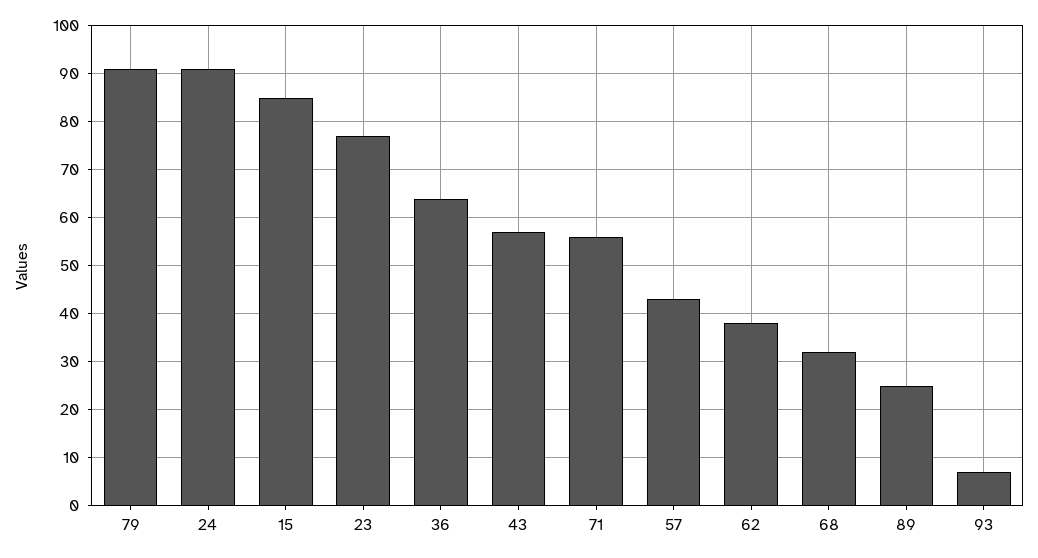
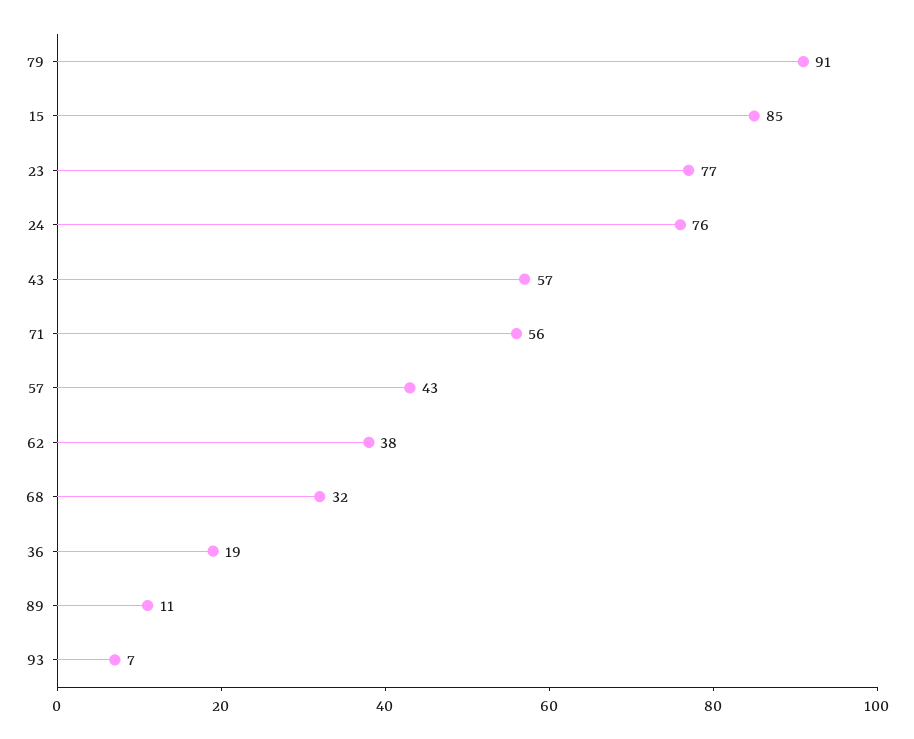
24: 90 -> 76
36: 65 -> 19
89: 25 -> 11

